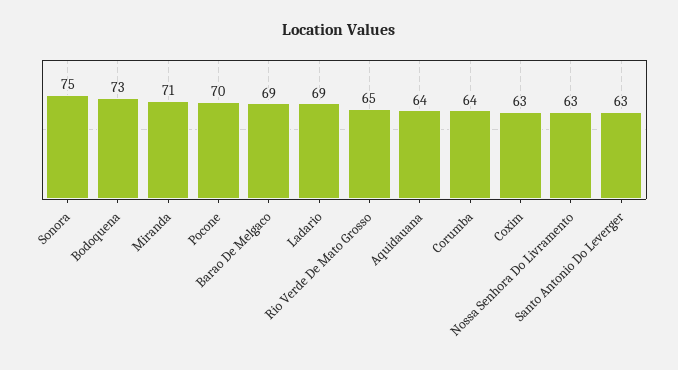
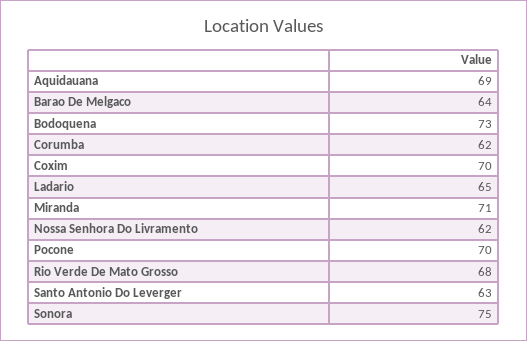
Barao De Melgaco: 69 -> 64
Ladario: 69 -> 65
Rio Verde De Mato Grosso: 65 -> 68
Aquidauana: 64 -> 69
Corumba: 64 -> 62
Coxim: 63 -> 70
Nossa Senhora Do Livramento: 63 -> 62

